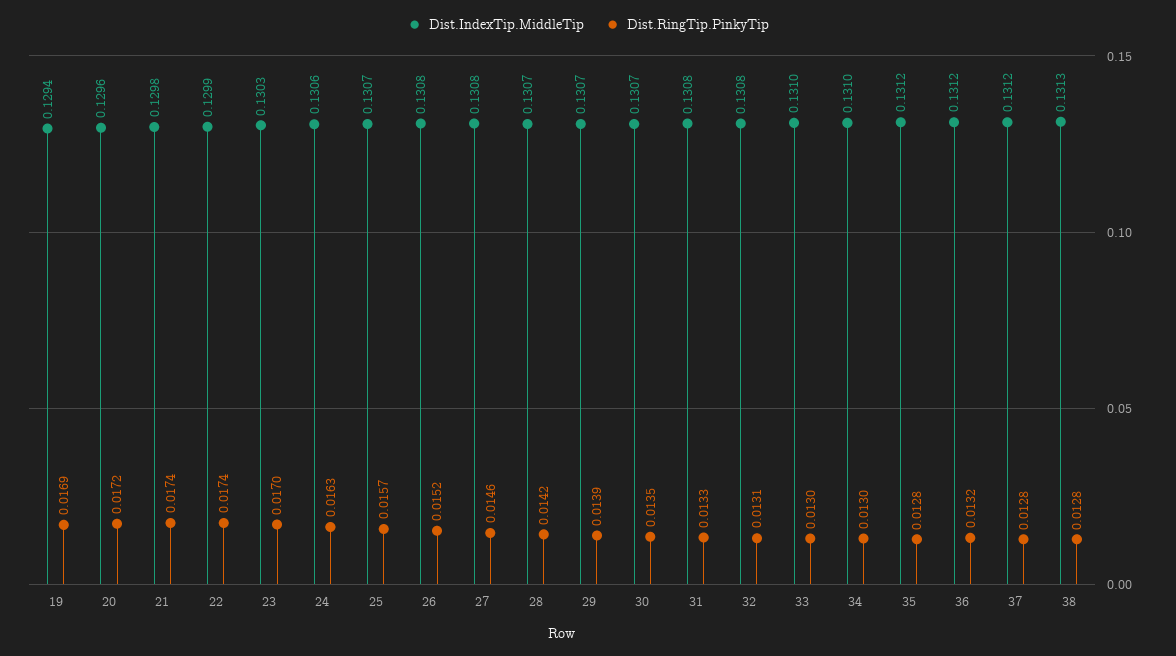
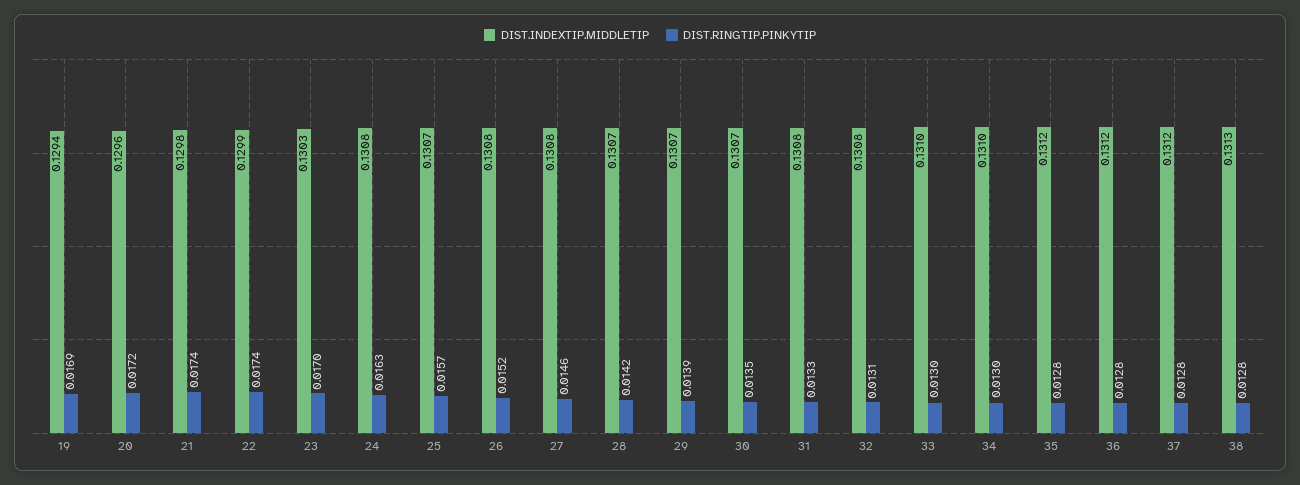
Dist.IndexTip.MiddleTip, 24: 0.1306 -> 0.1308
Dist.RingTip.PinkyTip, 36: 0.0132 -> 0.0128

